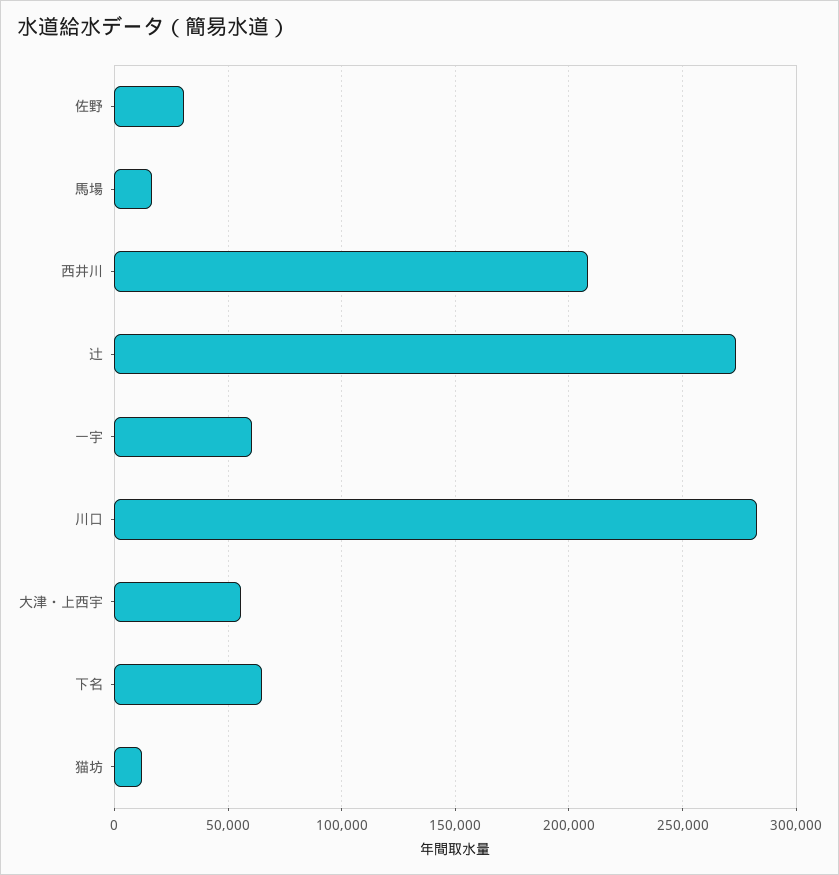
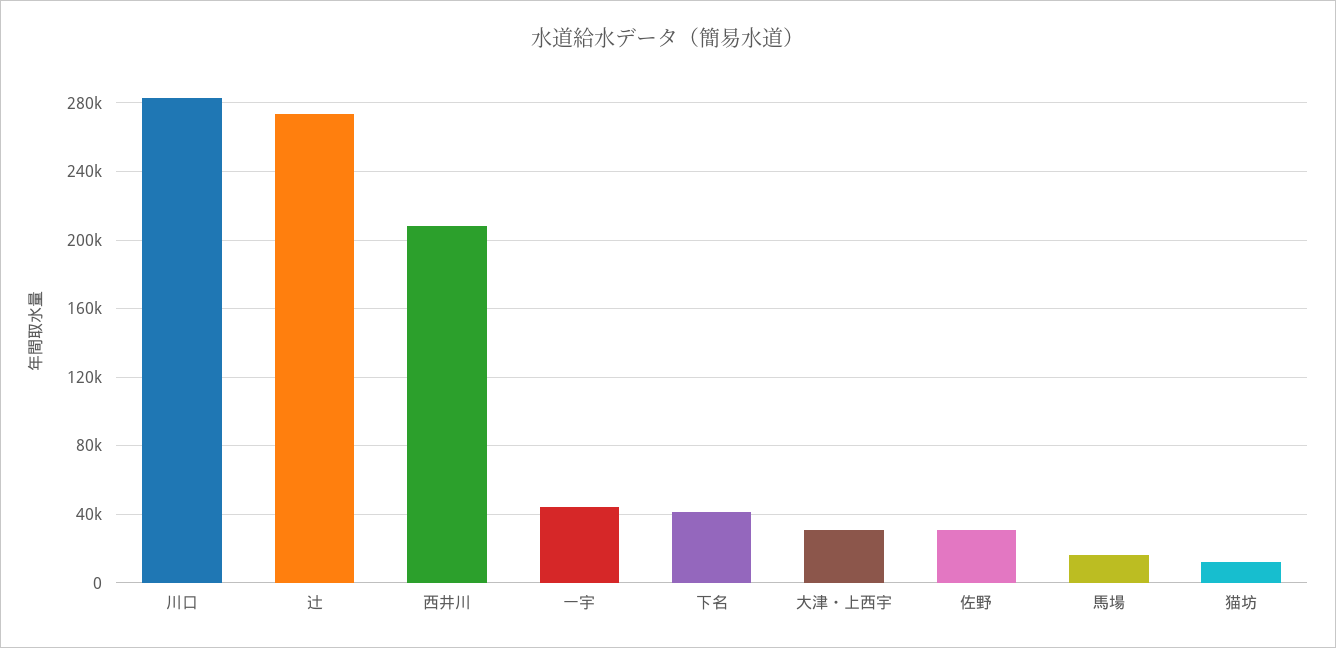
一宇: 60000 -> 45000
大津・上西宇: 55000 -> 30000
下名: 65000 -> 40000

